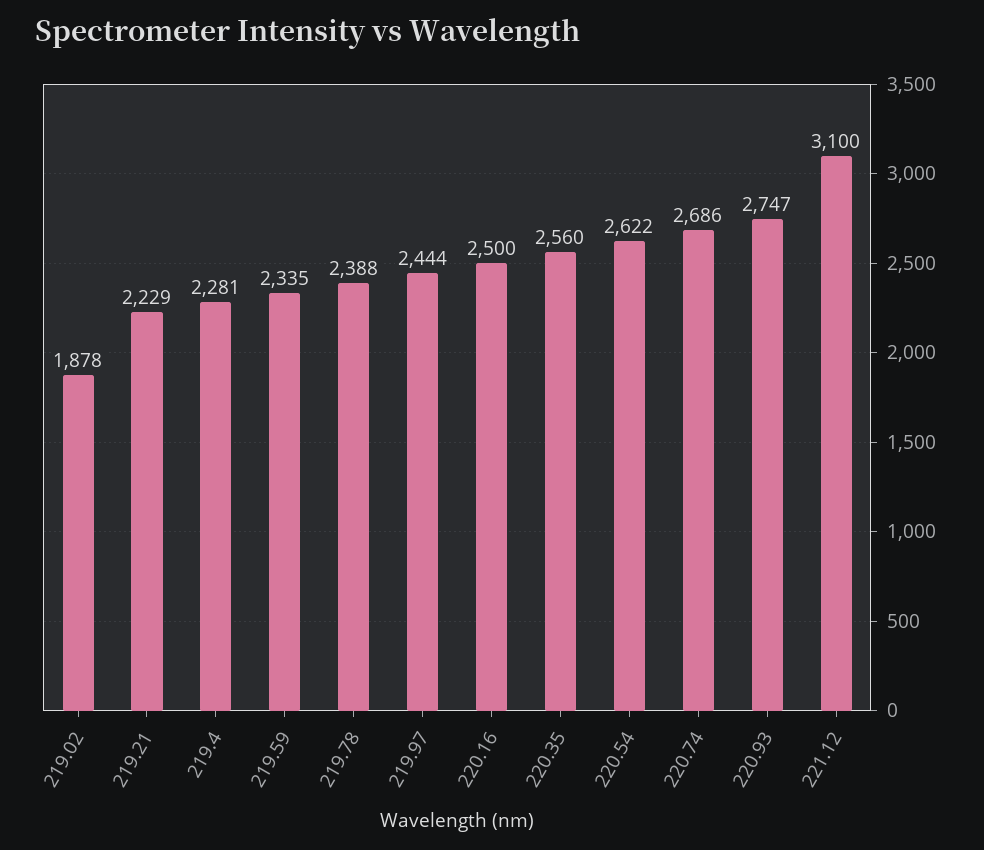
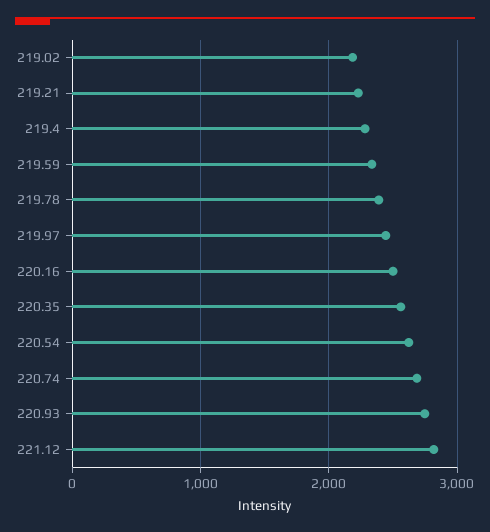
219.02: 1878 -> 2200
221.12: 3100 -> 2800

